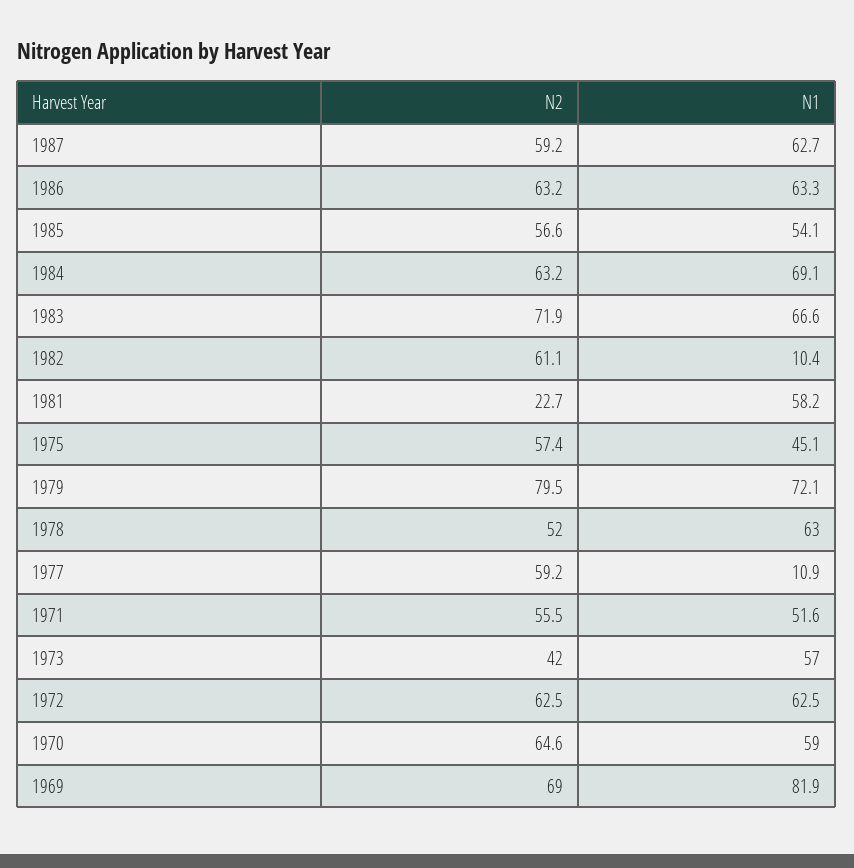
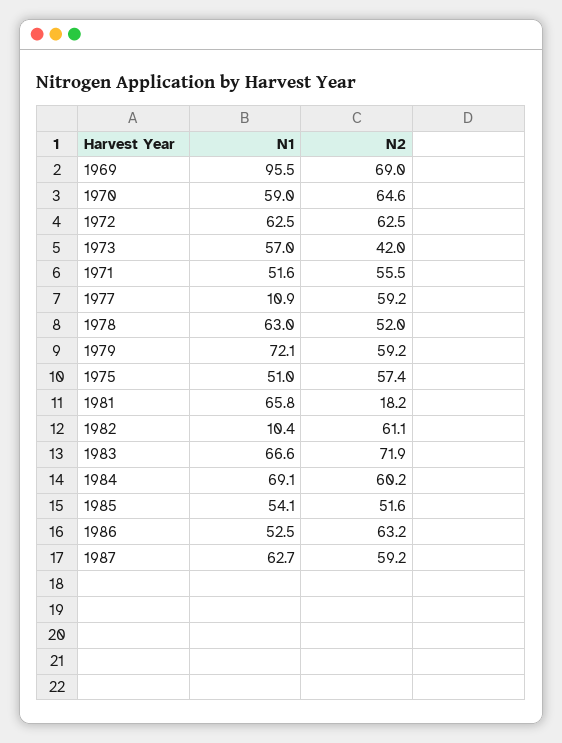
N1, 1986: 63.3 -> 52.5
N2, 1985: 56.6 -> 51.6
N2, 1984: 63.2 -> 60.2
N2, 1981: 22.7 -> 18.2
N1, 1981: 58.2 -> 65.8
N1, 1975: 45.1 -> 51
N2, 1979: 79.5 -> 59.2
N1, 1969: 81.9 -> 95.5

